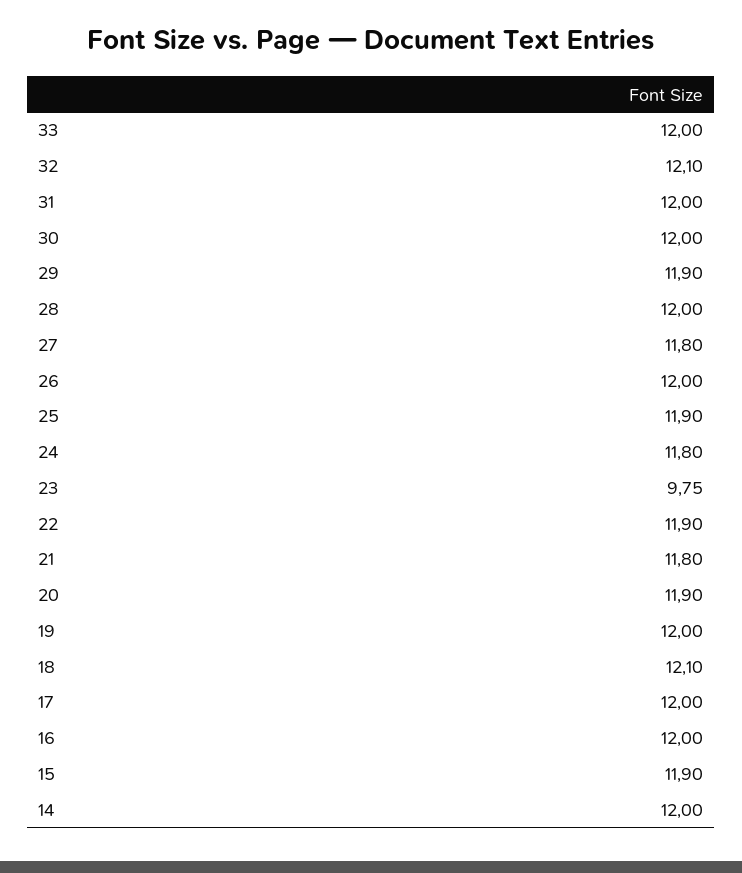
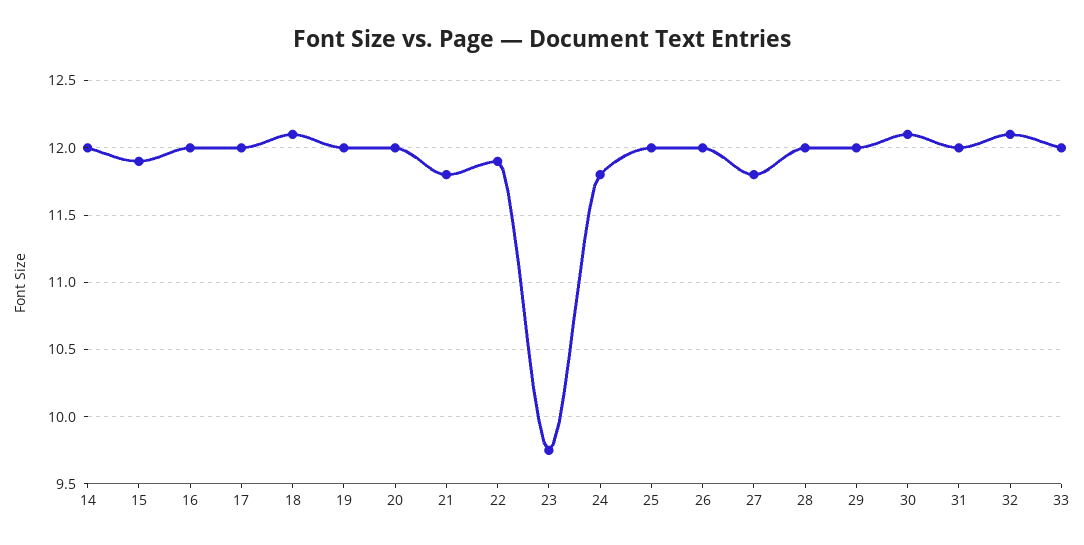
30: 12 -> 12.1
29: 11.9 -> 12
25: 11.9 -> 12
20: 11.9 -> 12

